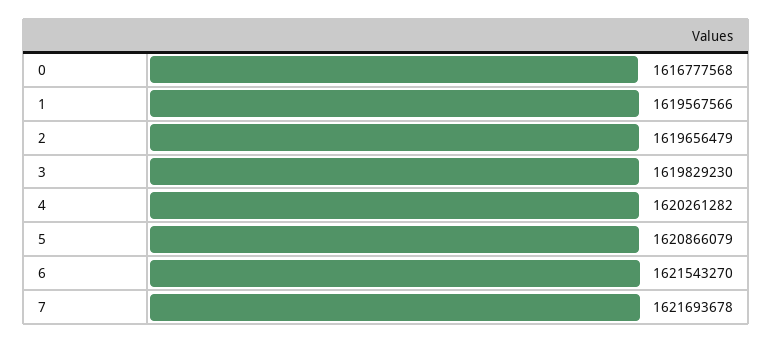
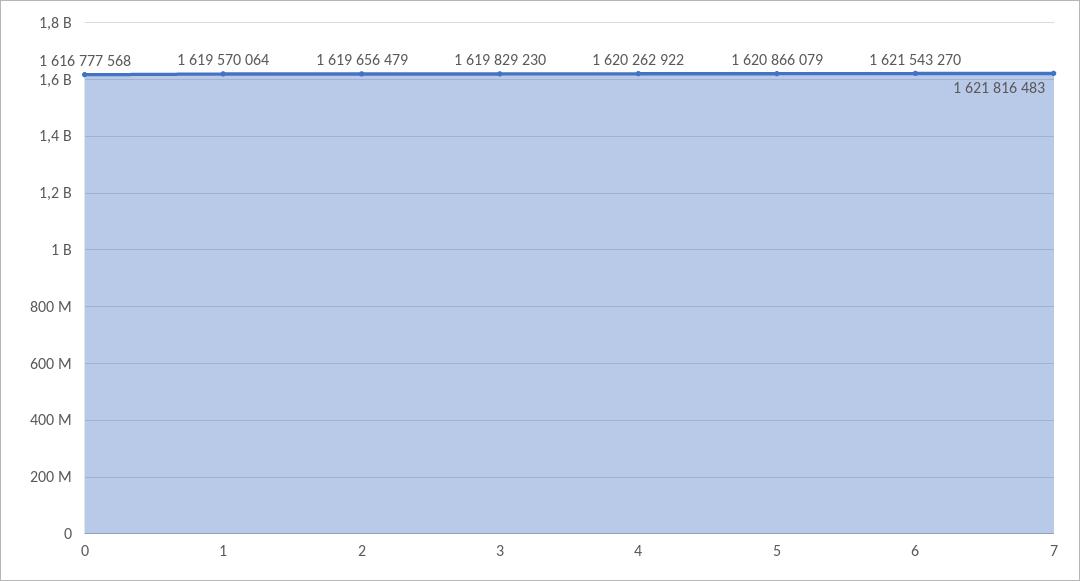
1: 1619567566 -> 1619570064
4: 1620261282 -> 1620262922
7: 1621693678 -> 1621816483

